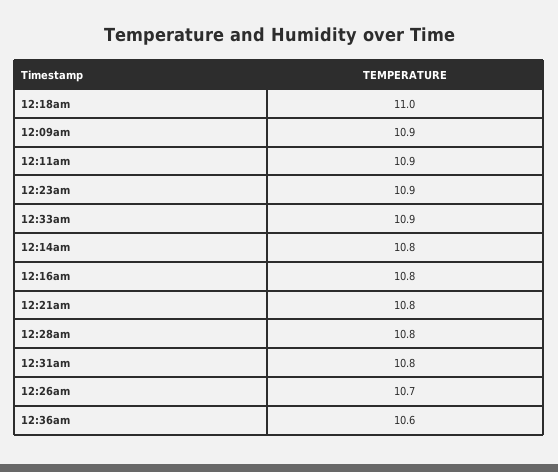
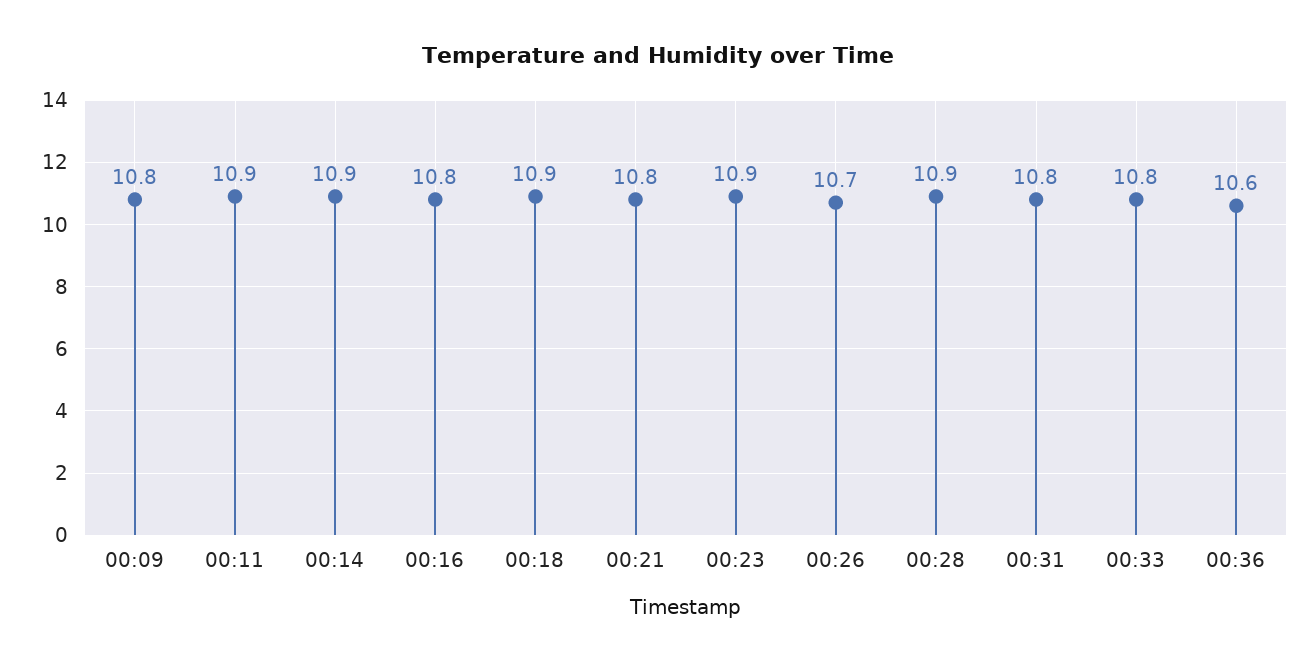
12:18am: 11 -> 10.9
12:09am: 10.9 -> 10.8
12:33am: 10.9 -> 10.8
12:14am: 10.8 -> 10.9
12:28am: 10.8 -> 10.9

